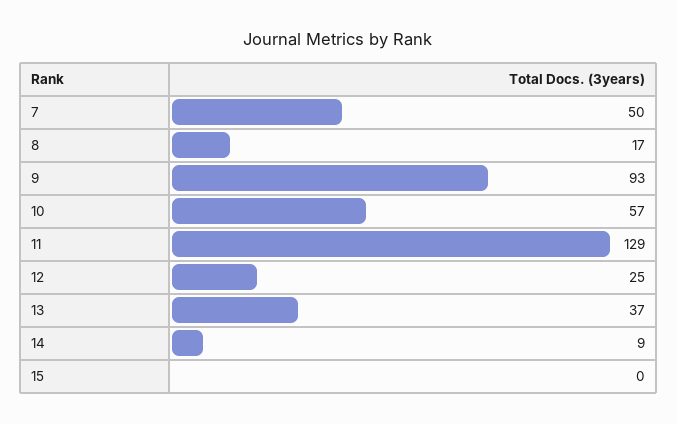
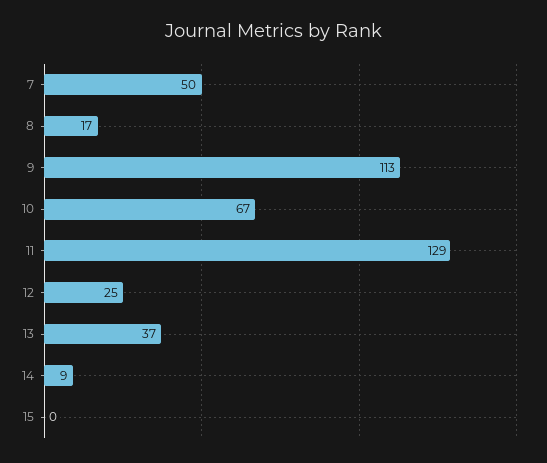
9: 93 -> 113
10: 57 -> 67

